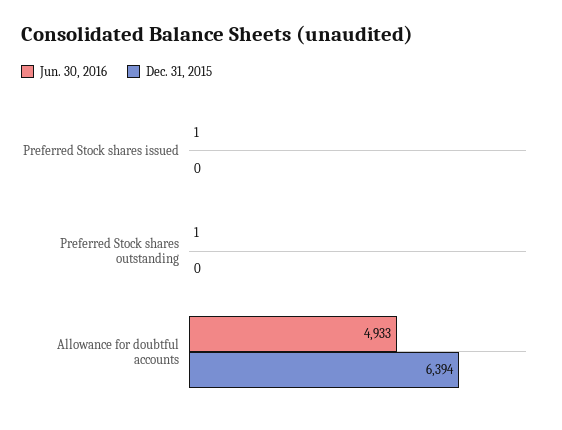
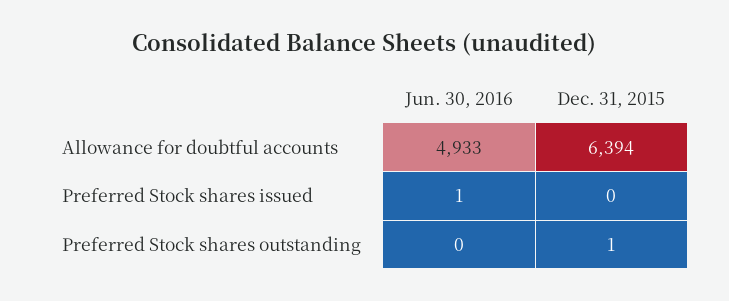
Jun. 30, 2016, Preferred Stock shares outstanding: 1 -> 0
Dec. 31, 2015, Preferred Stock shares outstanding: 0 -> 1

